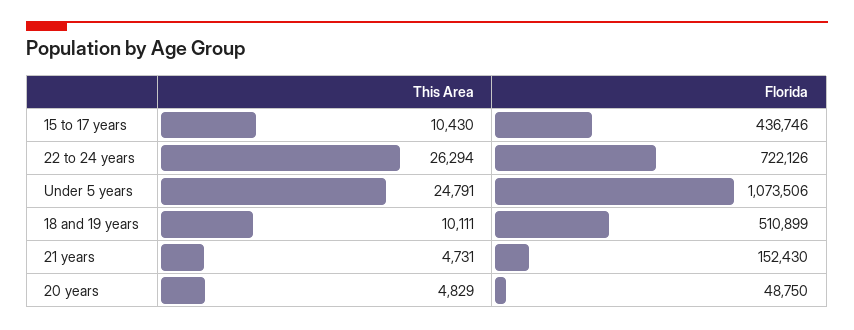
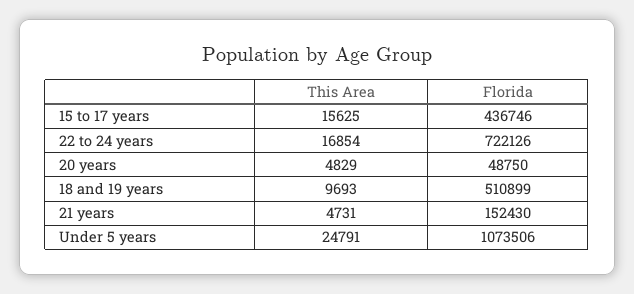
This Area, 15 to 17 years: 10430 -> 15625
This Area, 22 to 24 years: 26294 -> 16854
This Area, 18 and 19 years: 10111 -> 9693

